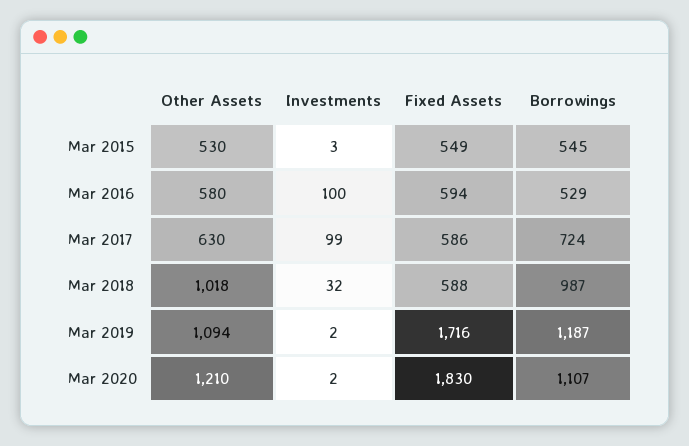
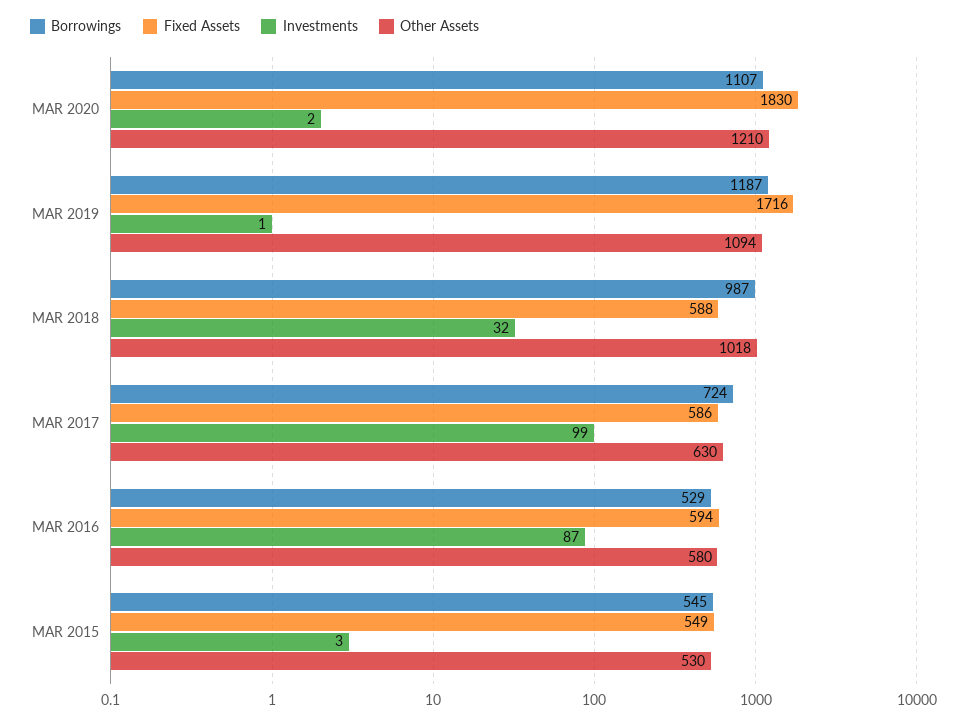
Investments, Mar 2016: 100 -> 87
Investments, Mar 2019: 2 -> 1

